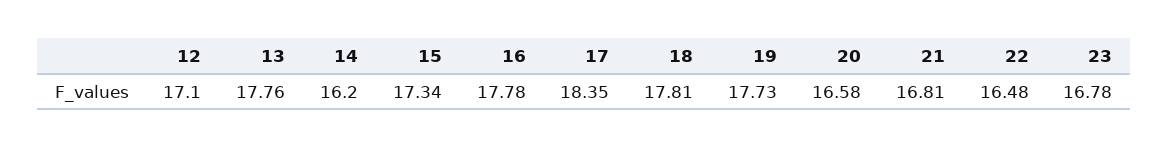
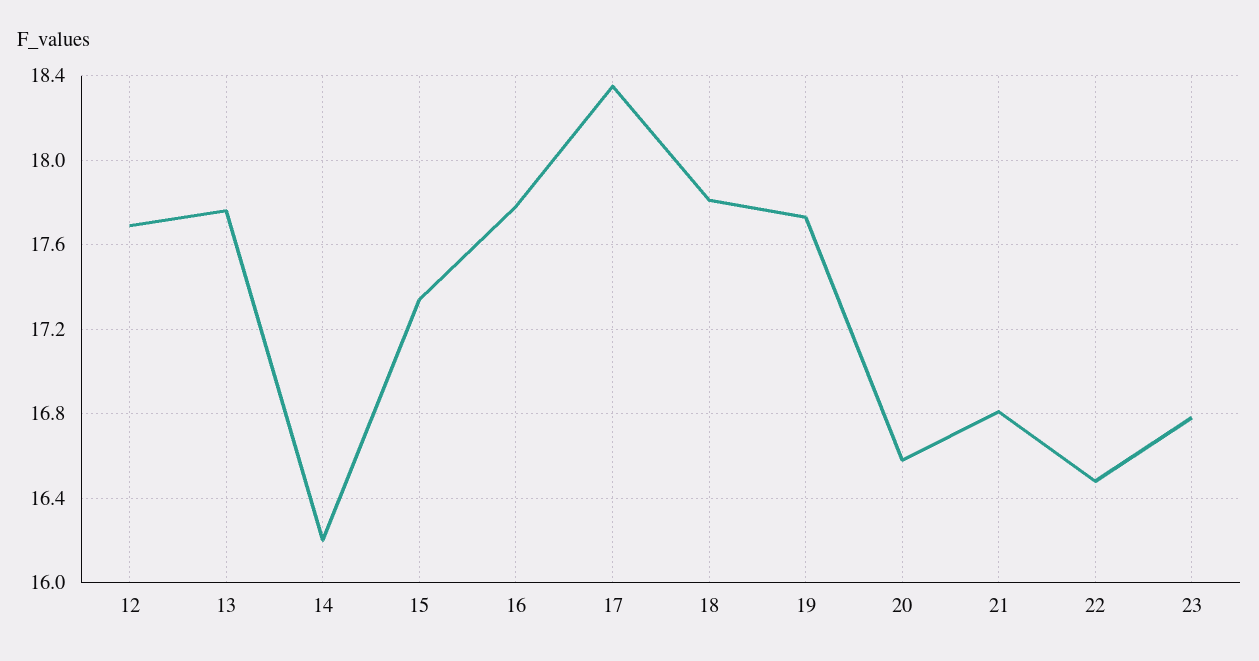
12: 17.1 -> 17.7

